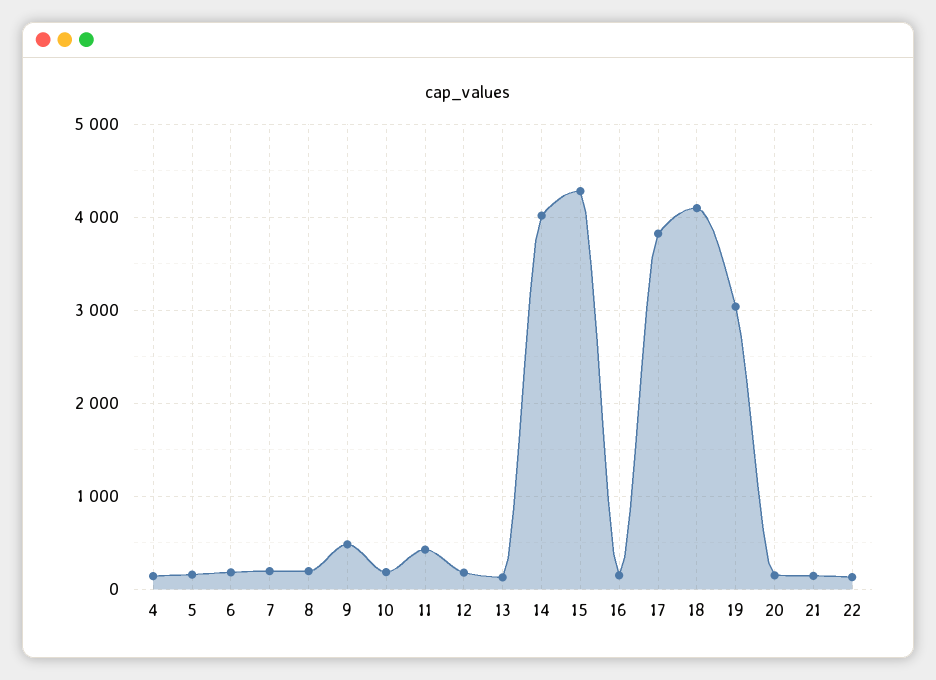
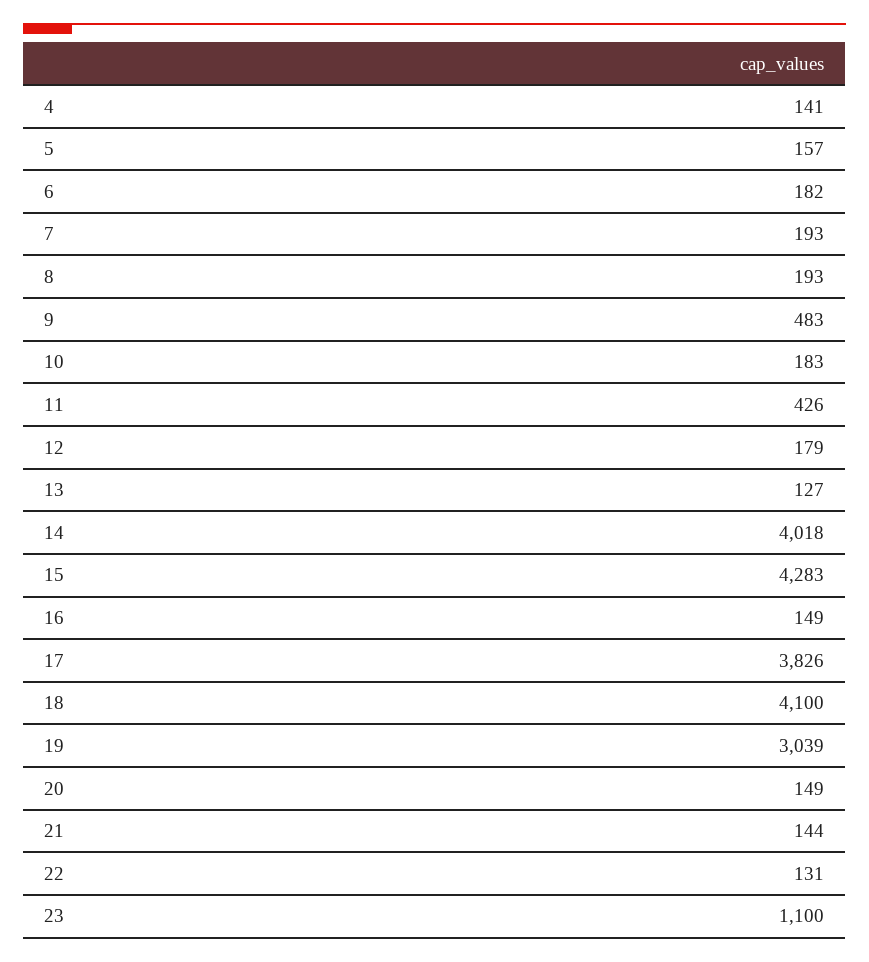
23: none -> 1100

